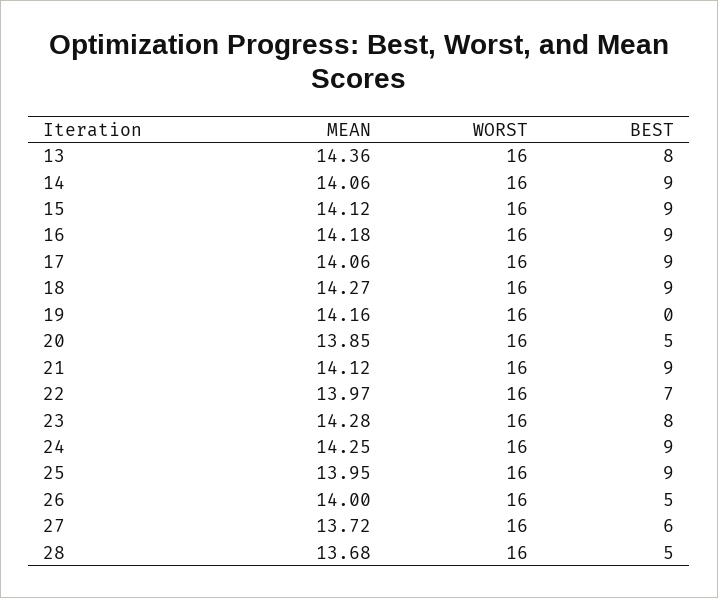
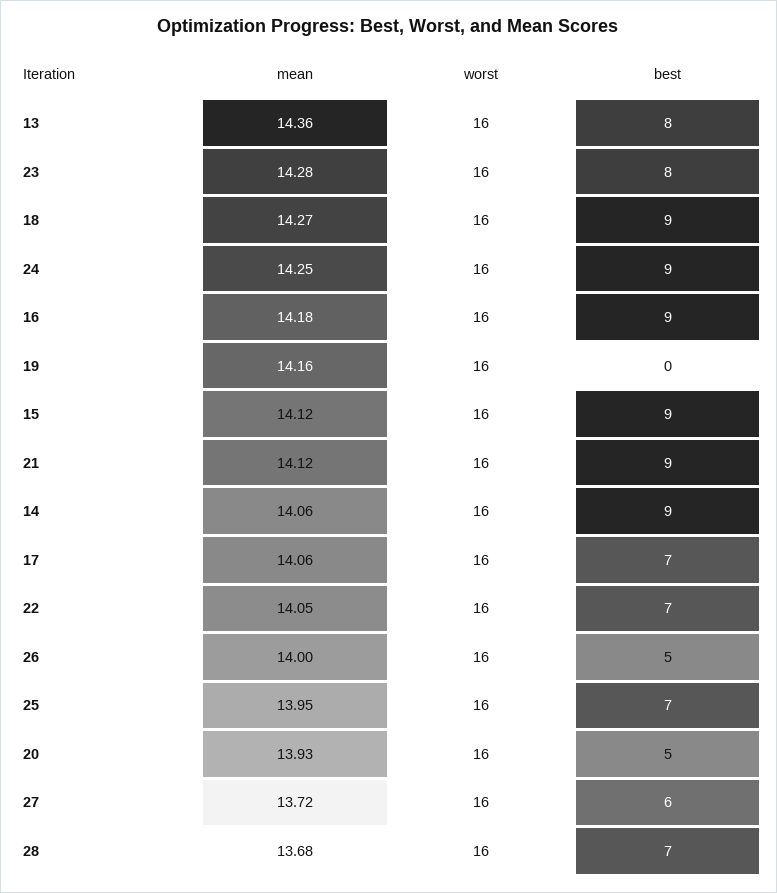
BEST, 17: 9 -> 7
MEAN, 20: 13.85 -> 13.93
MEAN, 22: 13.97 -> 14.05
BEST, 25: 9 -> 7
BEST, 28: 5 -> 7

